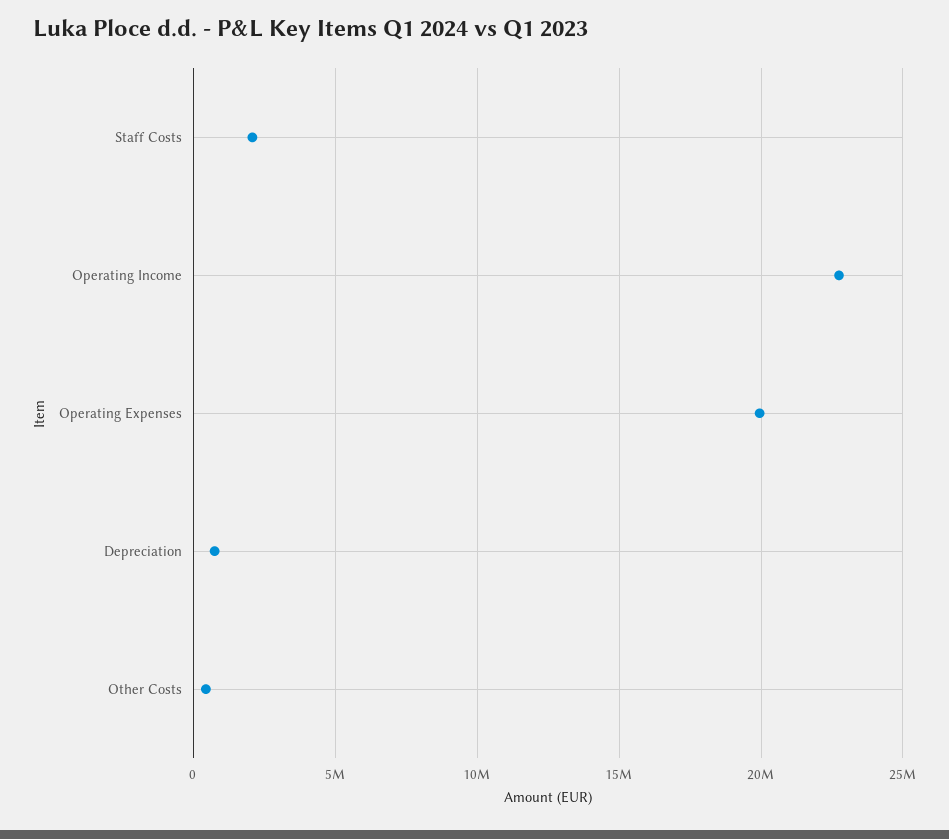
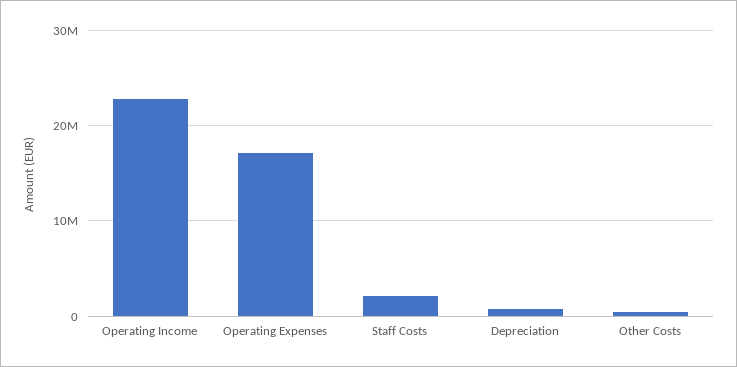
Operating Expenses: 20000000 -> 17000000

